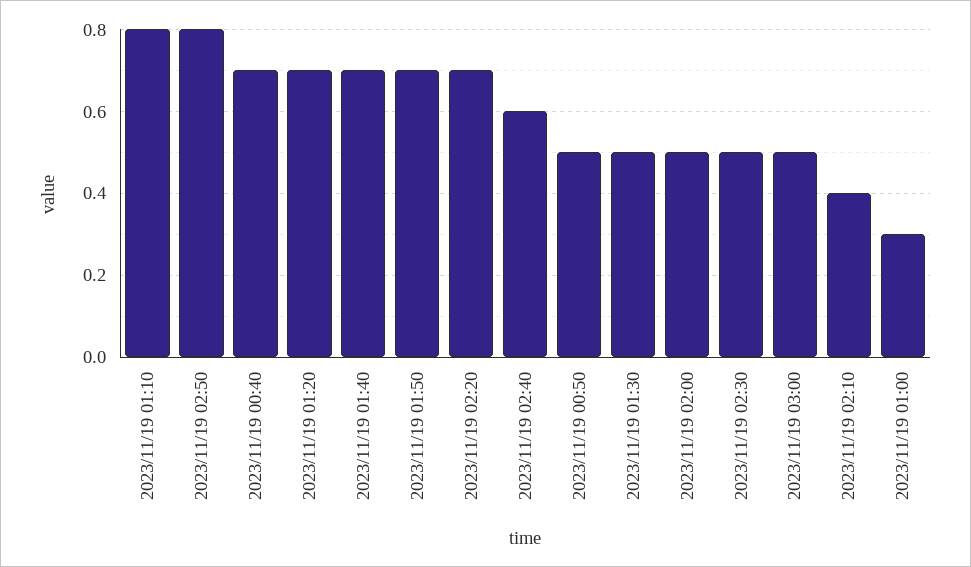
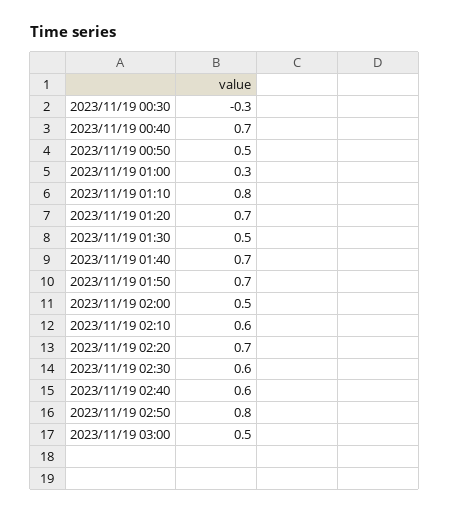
2023/11/19 02:30: 0.5 -> 0.6
2023/11/19 02:10: 0.4 -> 0.6
2023/11/19 00:30: none -> -0.3

